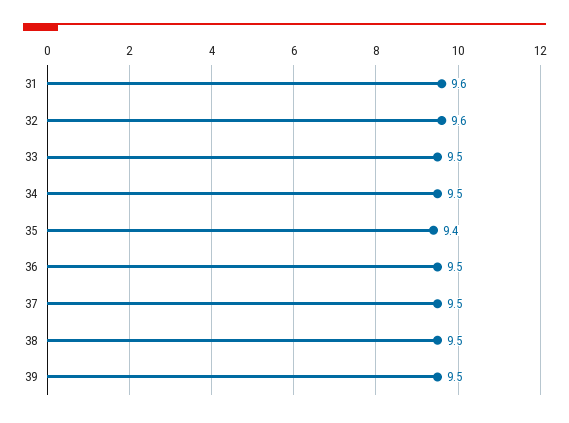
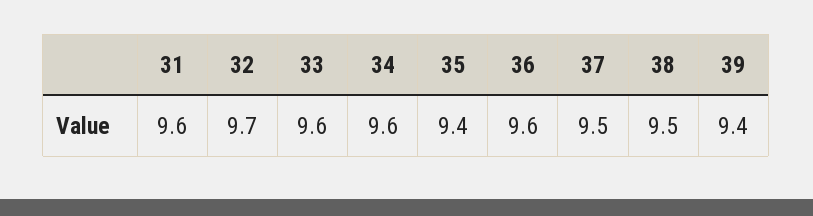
32: 9.6 -> 9.7
33: 9.5 -> 9.6
34: 9.5 -> 9.6
36: 9.5 -> 9.6
39: 9.5 -> 9.4

